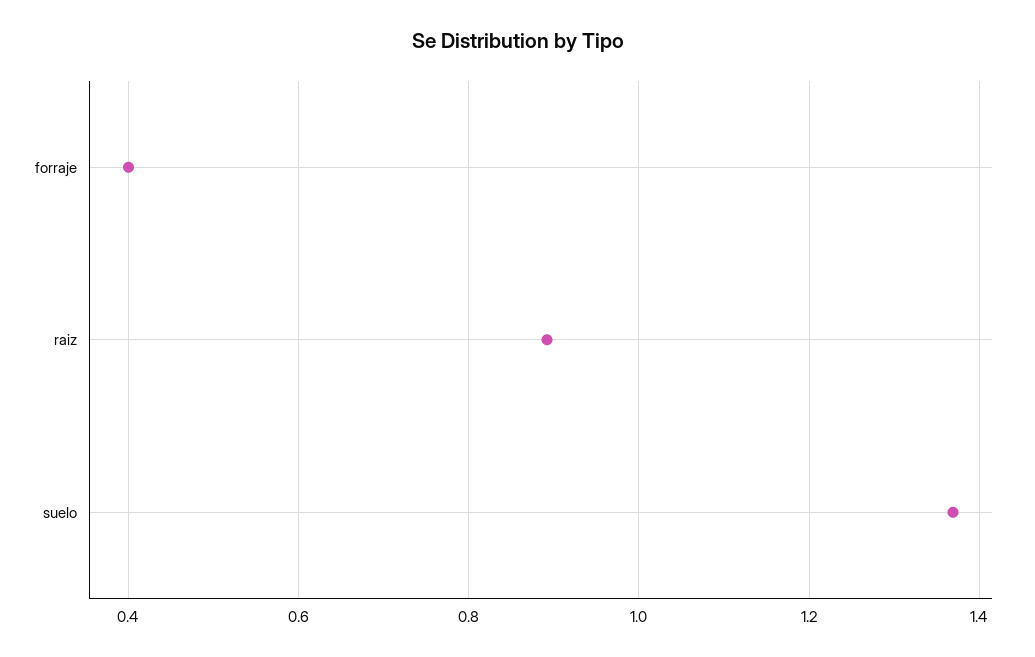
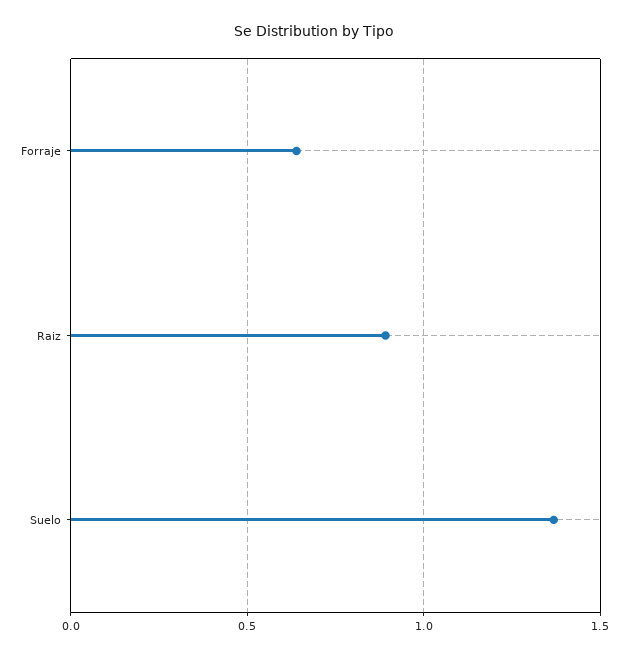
forraje: 0.4 -> 0.65

